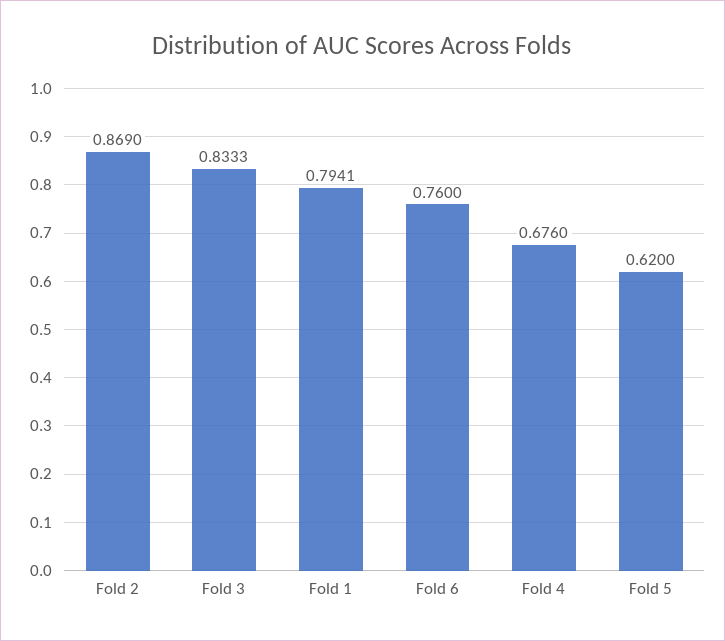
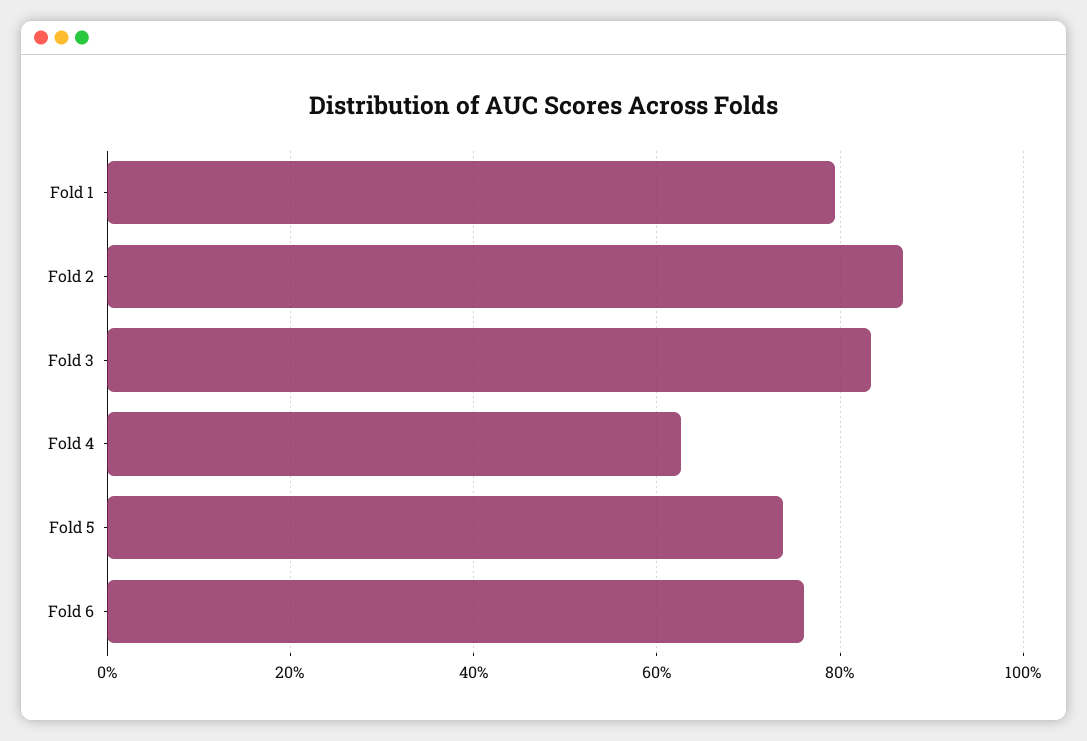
Fold 4: 0.676 -> 0.62
Fold 5: 0.62 -> 0.74

